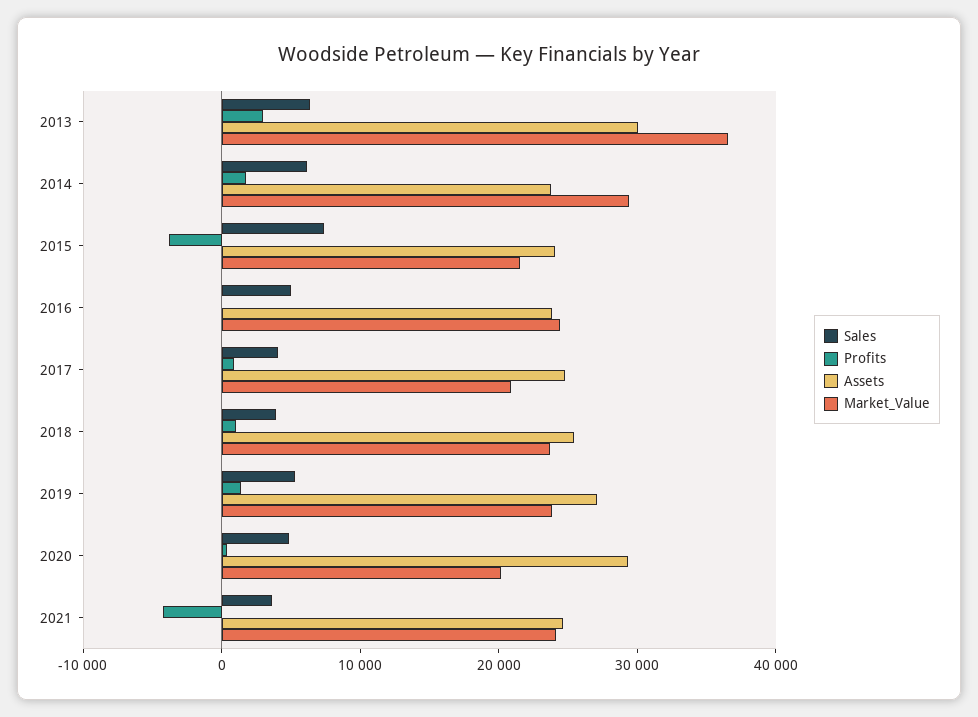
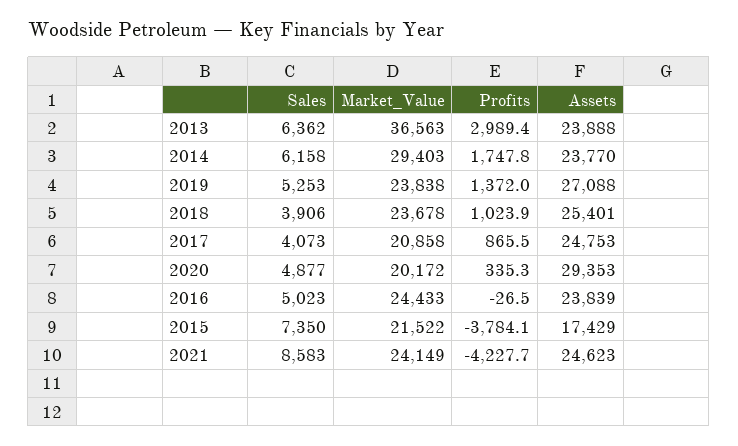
Assets, 2013: 30000 -> 23888
Assets, 2015: 24000 -> 17429
Sales, 2021: 4000 -> 8583

